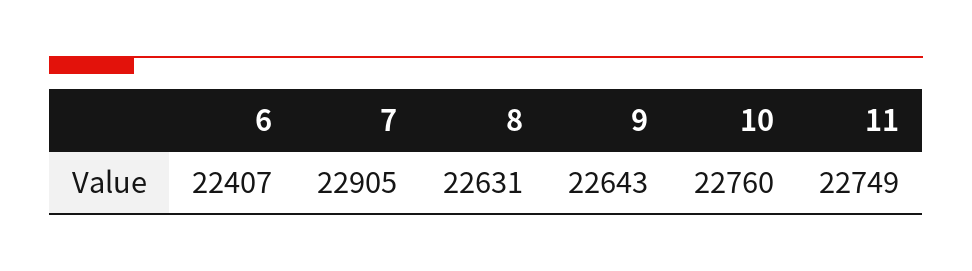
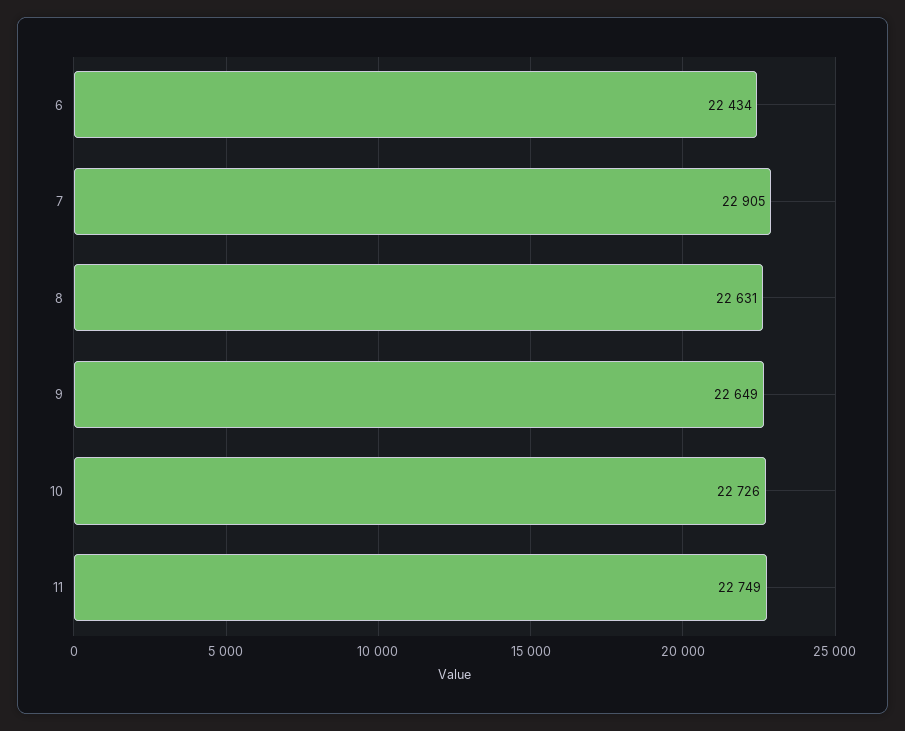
6: 22407 -> 22434
9: 22643 -> 22649
10: 22760 -> 22726

